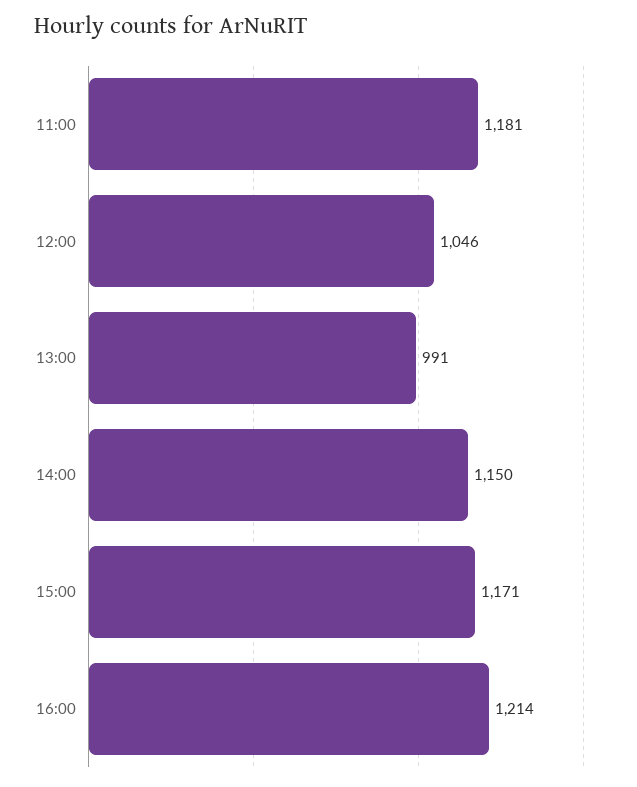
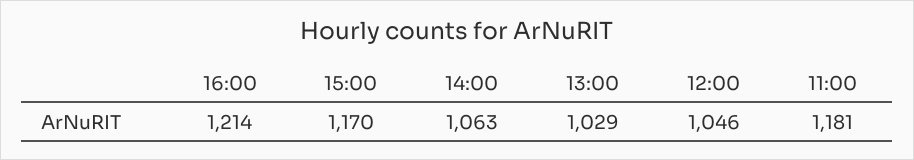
13:00: 991 -> 1029
14:00: 1150 -> 1063
15:00: 1171 -> 1170

